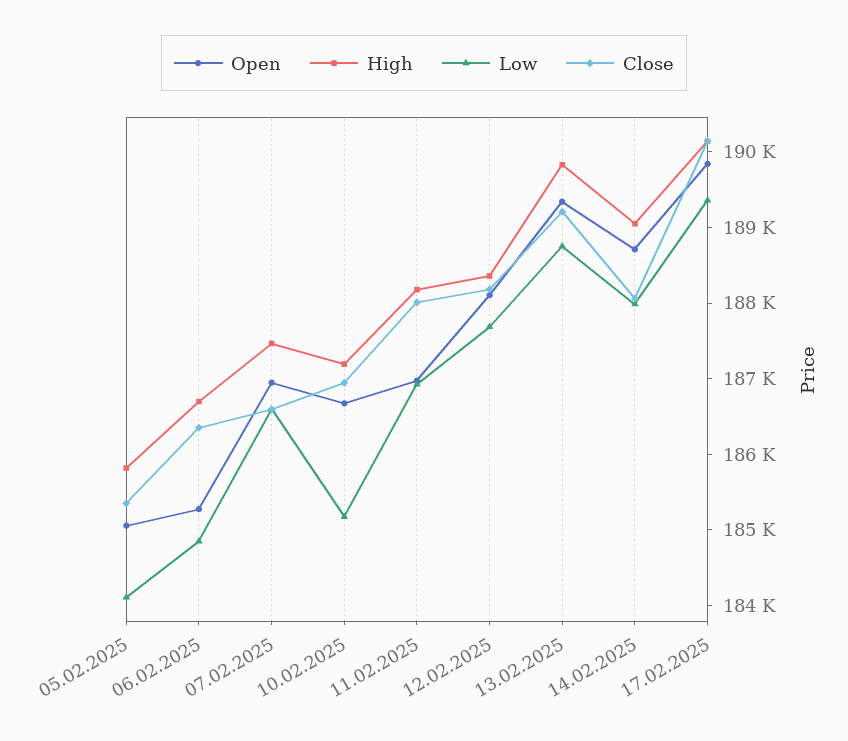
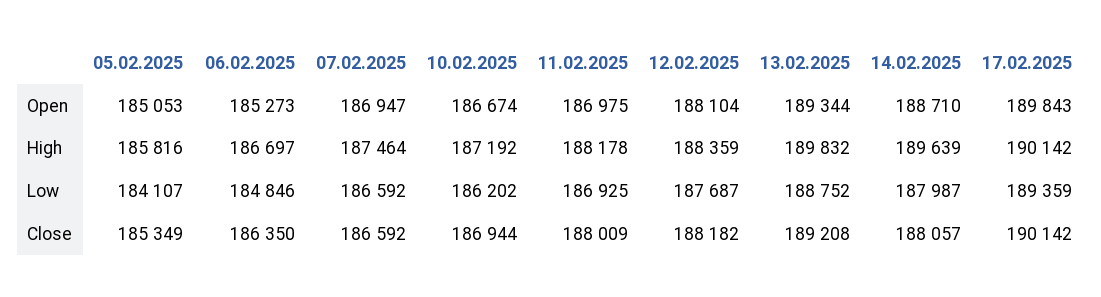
Low, 10.02.2025: 185200 -> 186202
High, 14.02.2025: 189000 -> 189639

